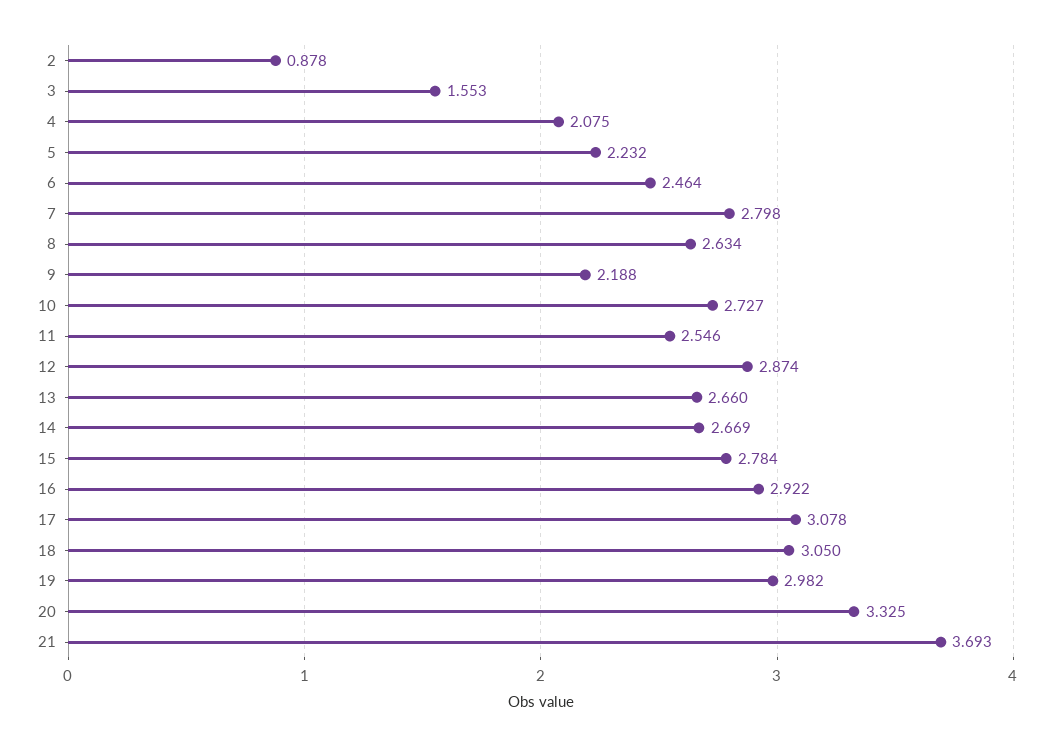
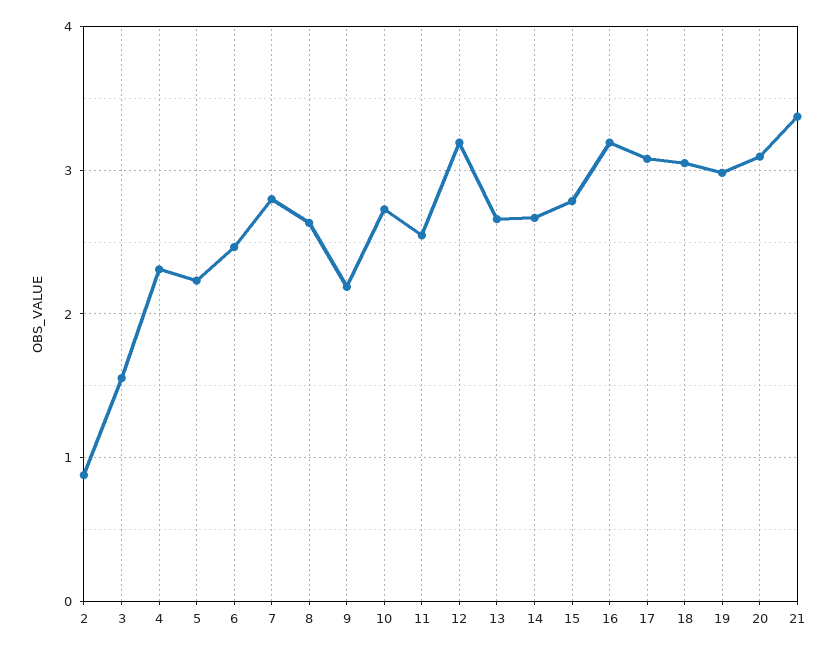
4: 2.075 -> 2.3
12: 2.874 -> 3.2
16: 2.922 -> 3.2
20: 3.325 -> 3.1
21: 3.693 -> 3.4

